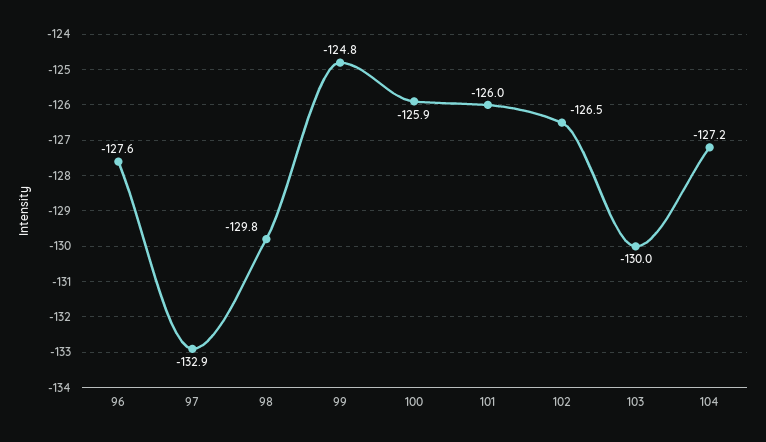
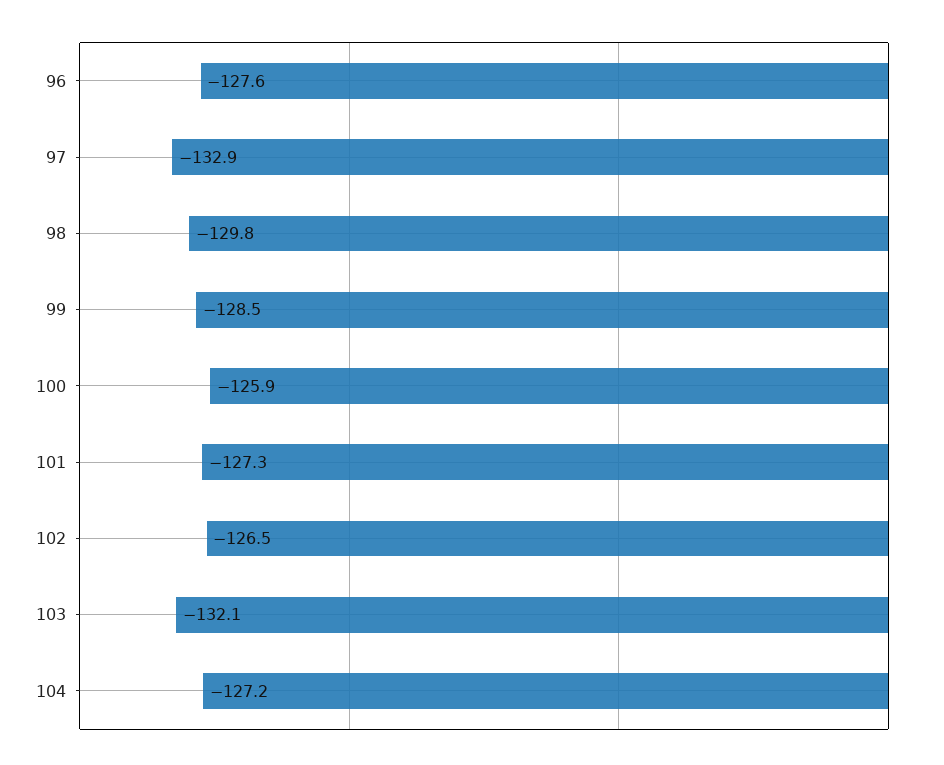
99: -124.8 -> -128.5
101: -126 -> -127.3
103: -130 -> -132.1

